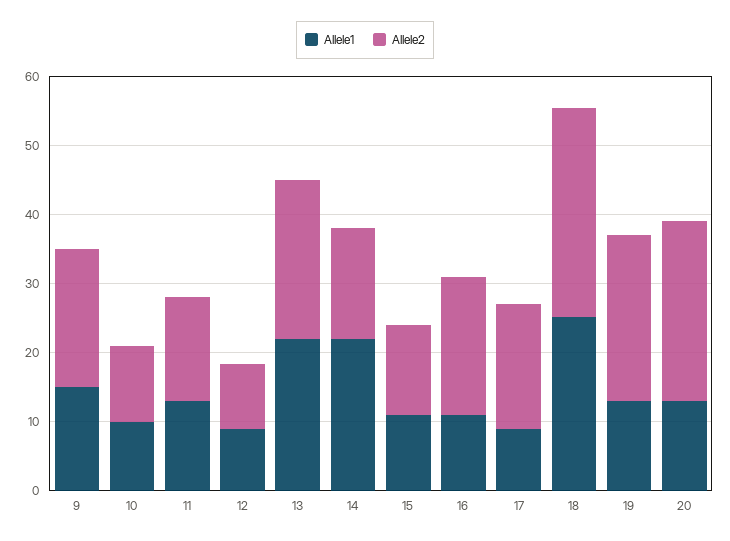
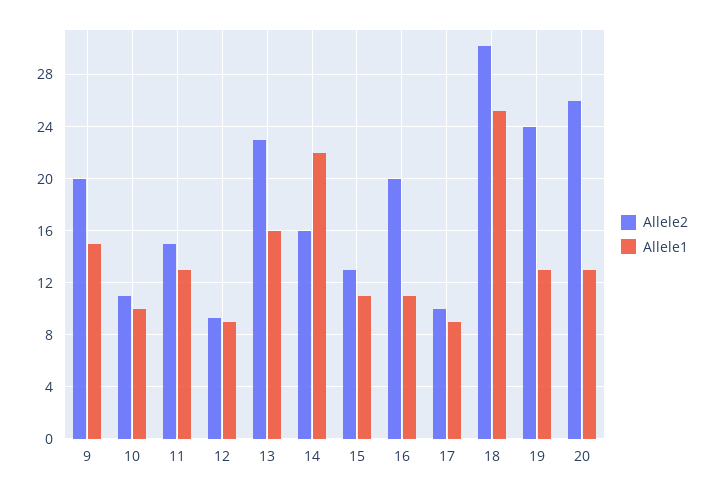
Allele1, 13: 22 -> 16
Allele2, 17: 18 -> 10

